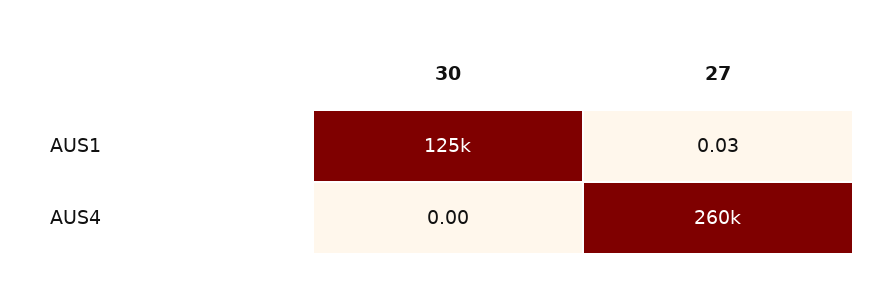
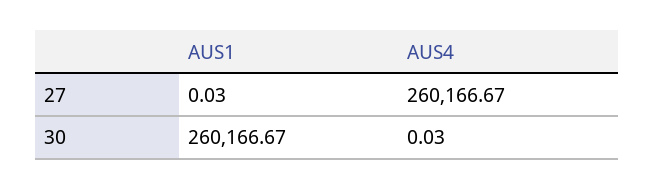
30, AUS1: 125000 -> 260166.67
30, AUS4: 0 -> 0.03

